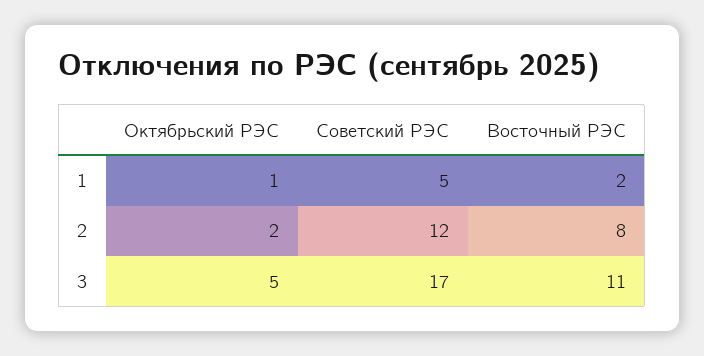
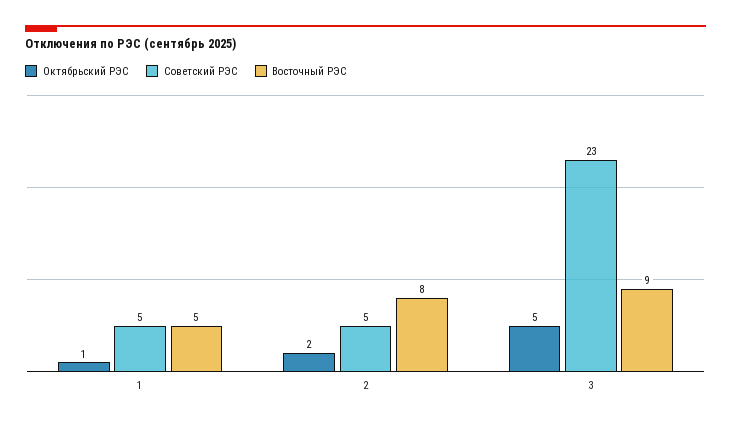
Восточный РЭС, 1: 2 -> 5
Советский РЭС, 2: 12 -> 5
Советский РЭС, 3: 17 -> 23
Восточный РЭС, 3: 11 -> 9

